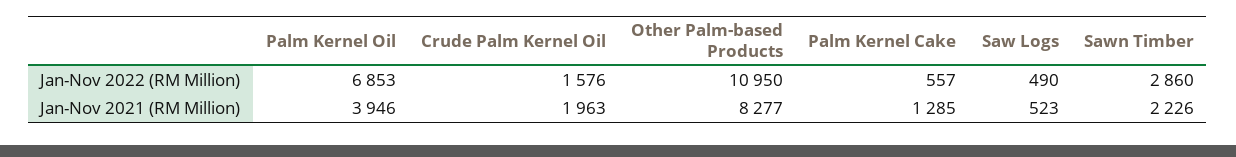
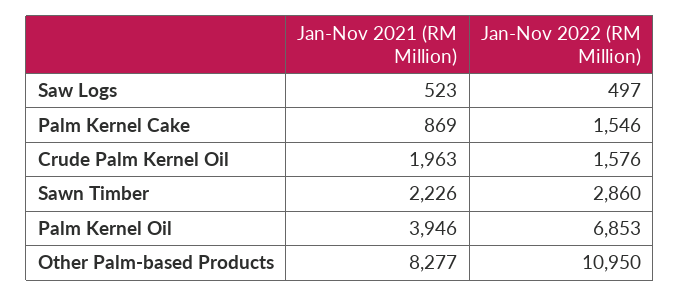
Palm Kernel Cake, Jan-Nov 2022 (RM Million): 557 -> 1546
Saw Logs, Jan-Nov 2022 (RM Million): 490 -> 497
Palm Kernel Cake, Jan-Nov 2021 (RM Million): 1285 -> 869

